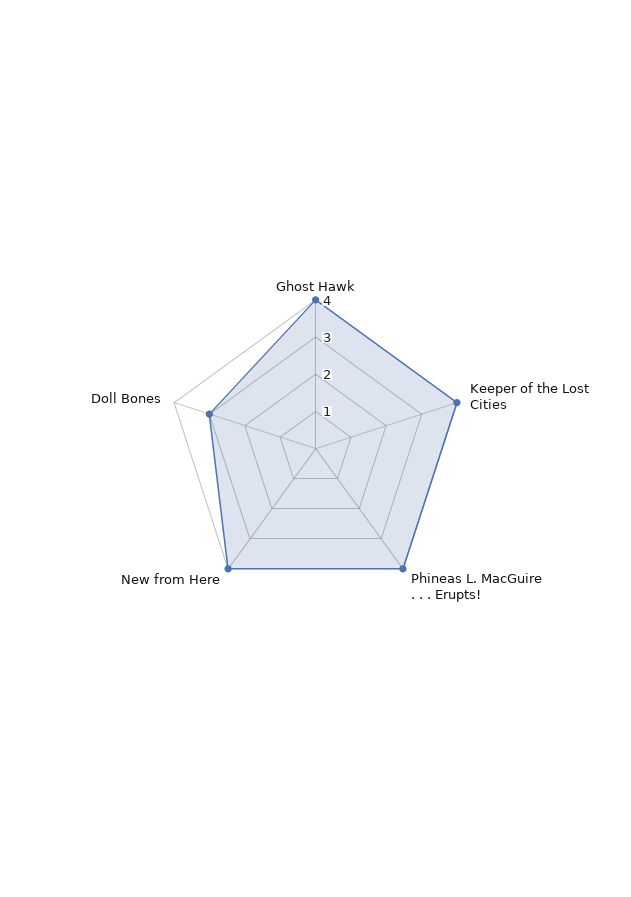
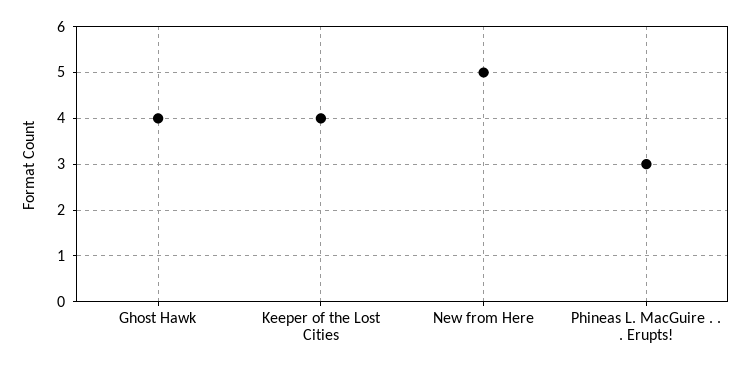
Phineas L. MacGuire . . . Erupts!: 4 -> 3
New from Here: 4 -> 5
Doll Bones: 3 -> none

